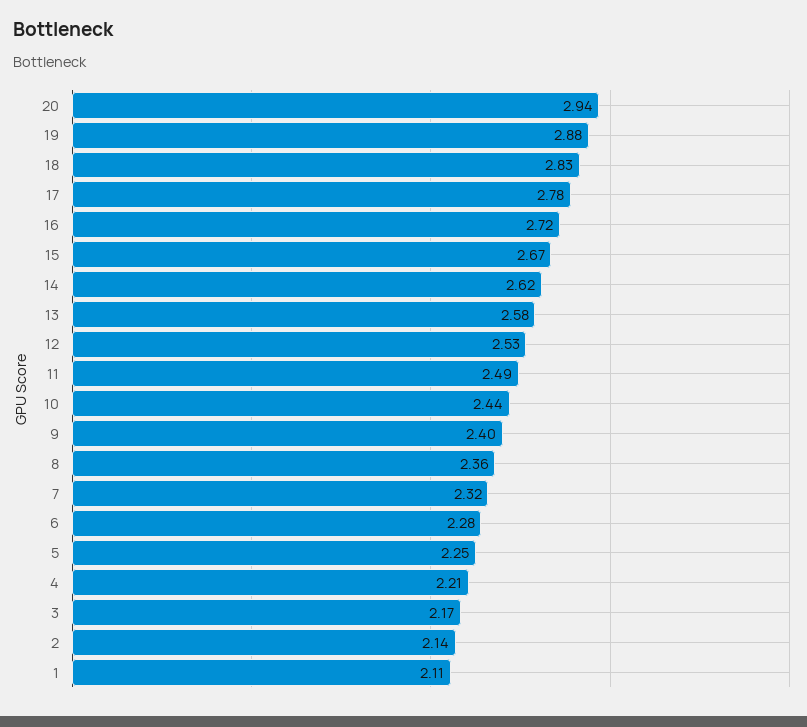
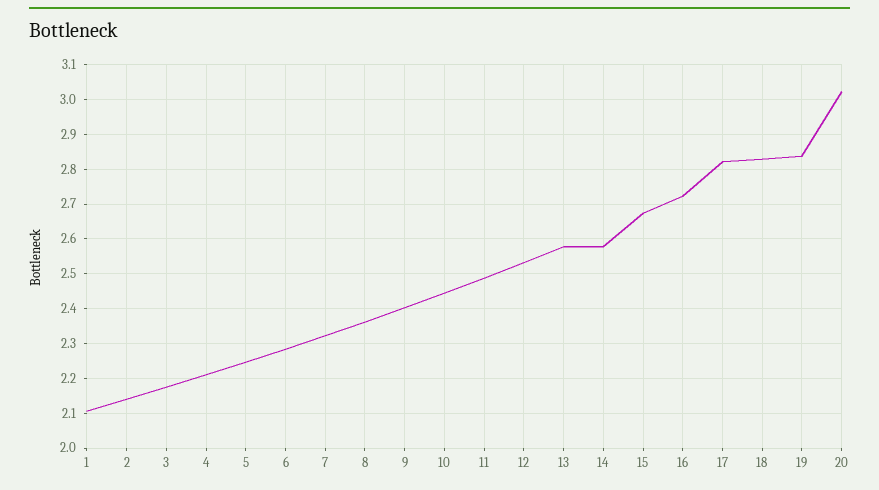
20: 2.94 -> 3.02
19: 2.88 -> 2.84
17: 2.78 -> 2.82
14: 2.62 -> 2.58

